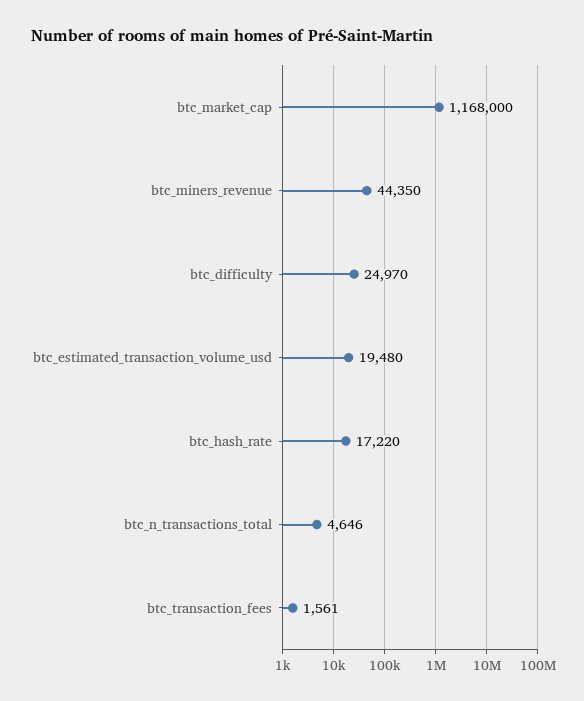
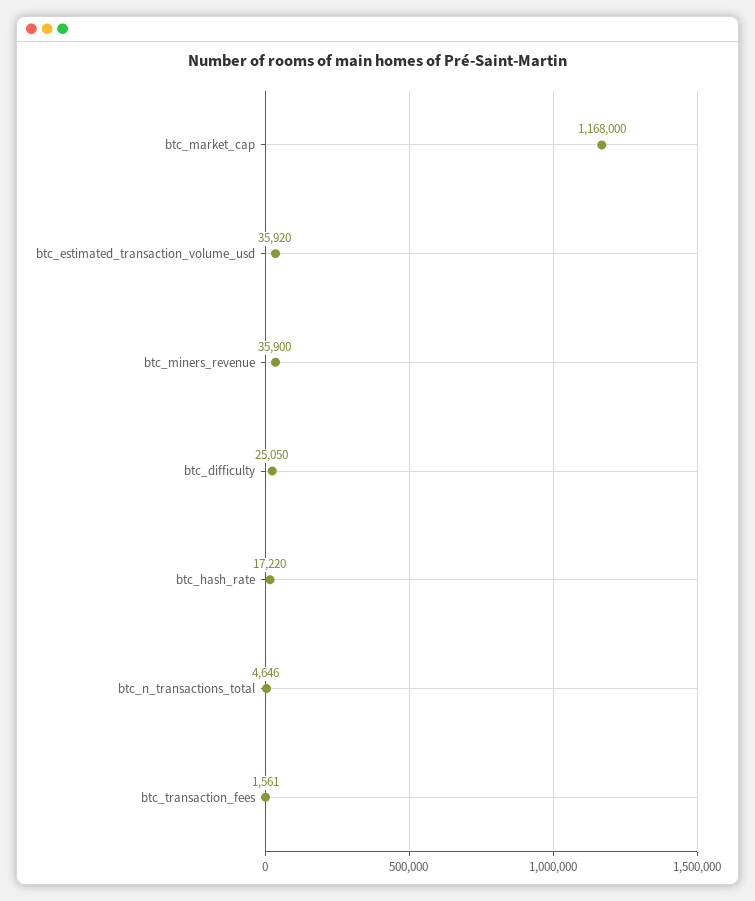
btc_miners_revenue: 44350 -> 35900
btc_difficulty: 24970 -> 25050
btc_estimated_transaction_volume_usd: 19480 -> 35920

